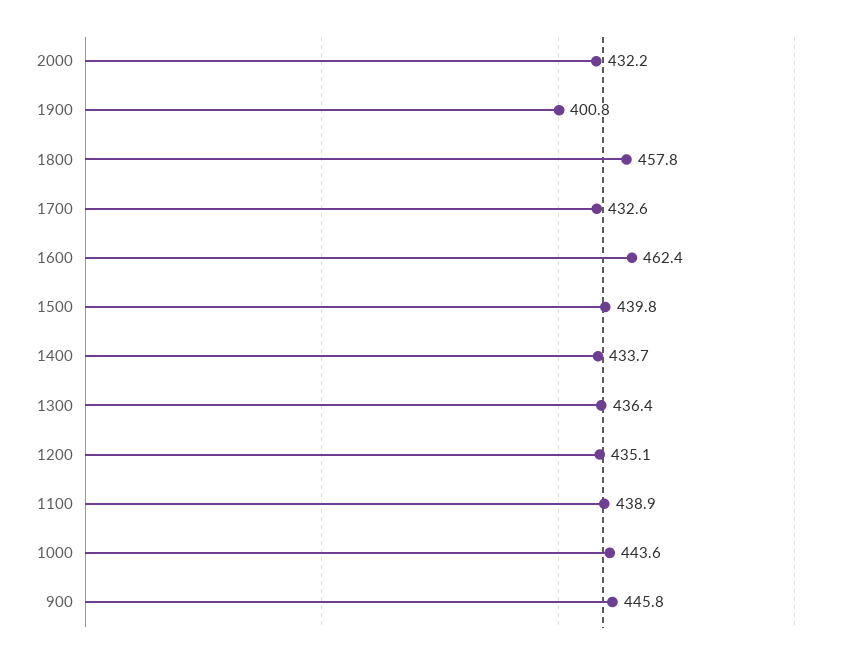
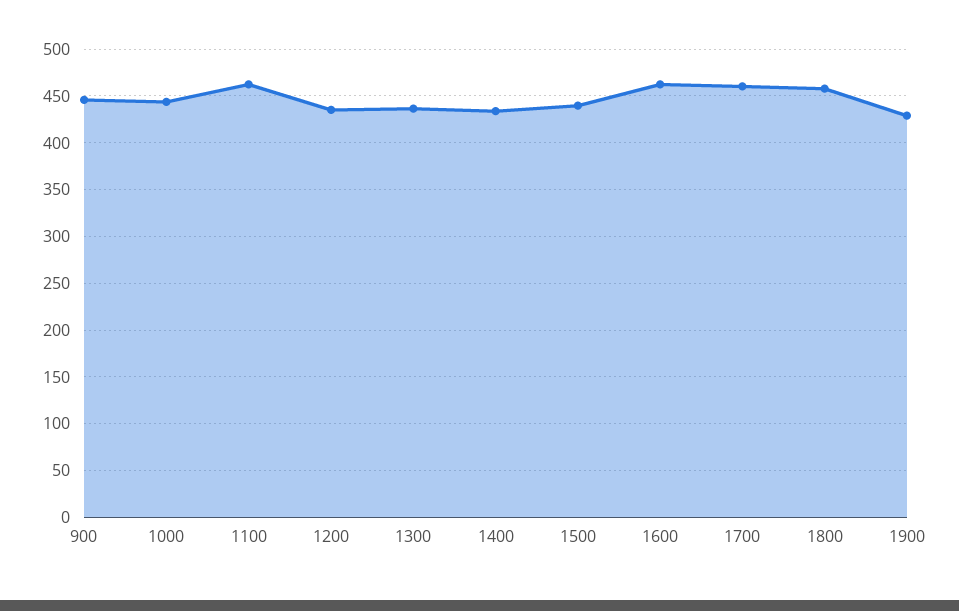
2000: 432.2 -> none
1900: 400.8 -> 430
1700: 432.6 -> 460
1100: 438.9 -> 460

